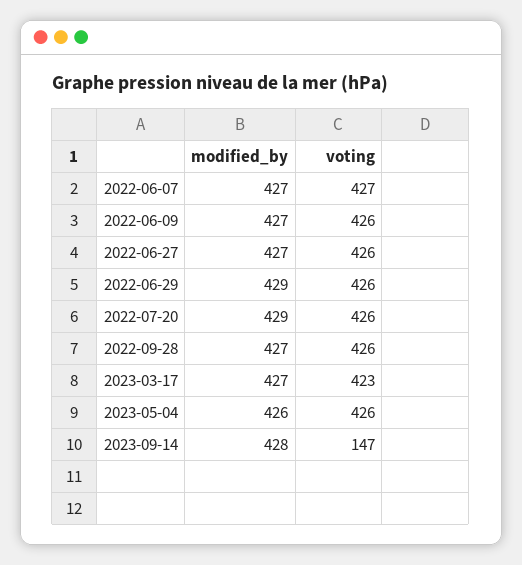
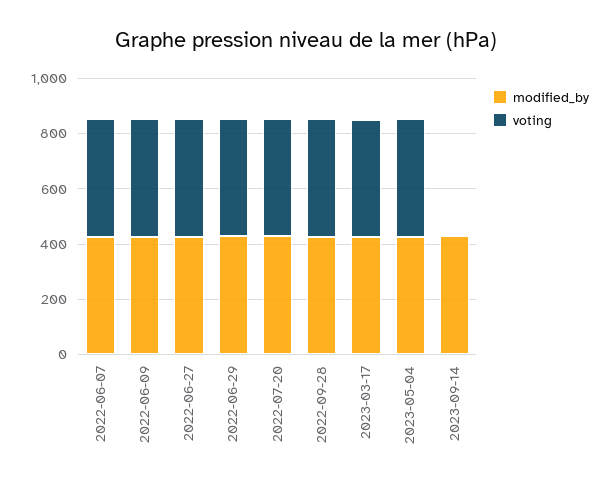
voting, 2023-09-14: 147 -> 0

